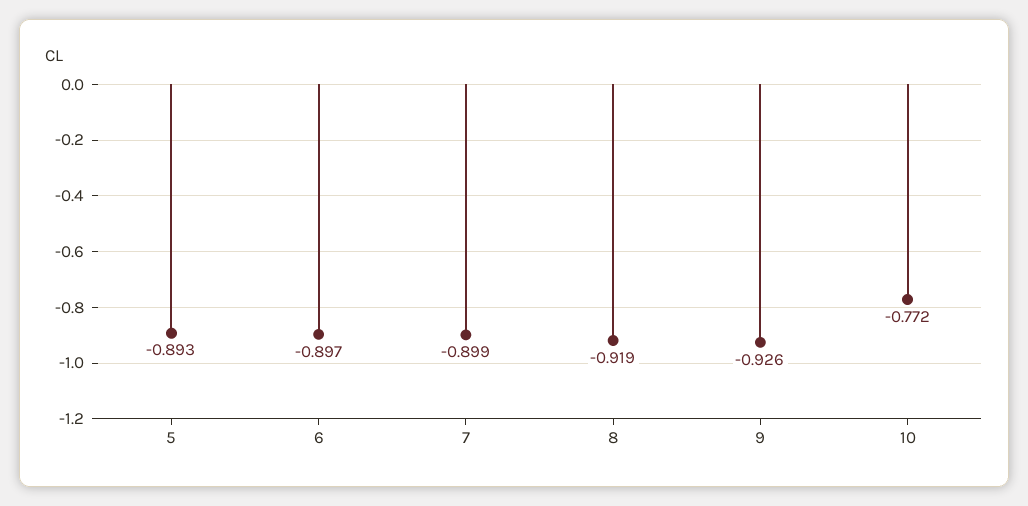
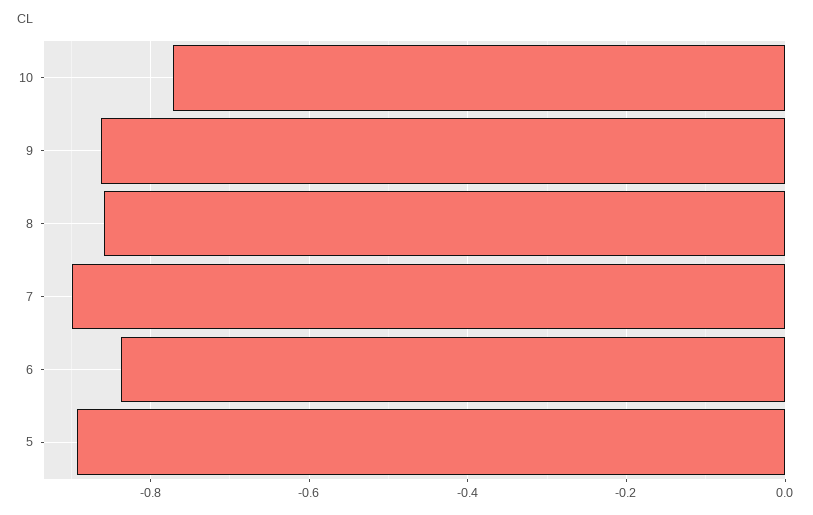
6: -0.897 -> -0.84
8: -0.919 -> -0.86
9: -0.926 -> -0.86

